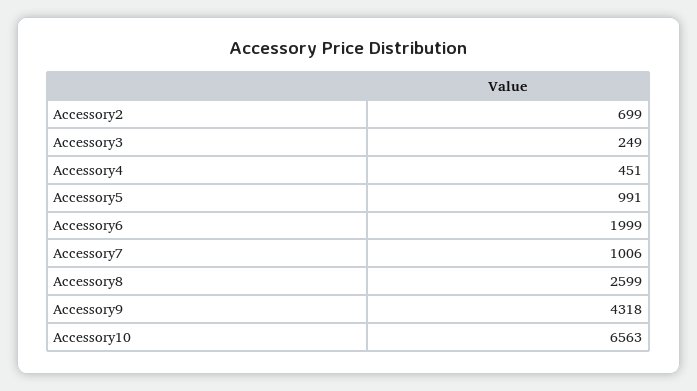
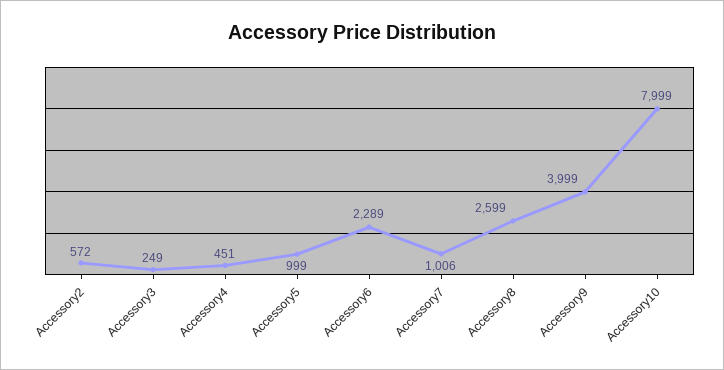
Accessory2: 699 -> 572
Accessory5: 991 -> 999
Accessory6: 1999 -> 2289
Accessory9: 4318 -> 3999
Accessory10: 6563 -> 7999

